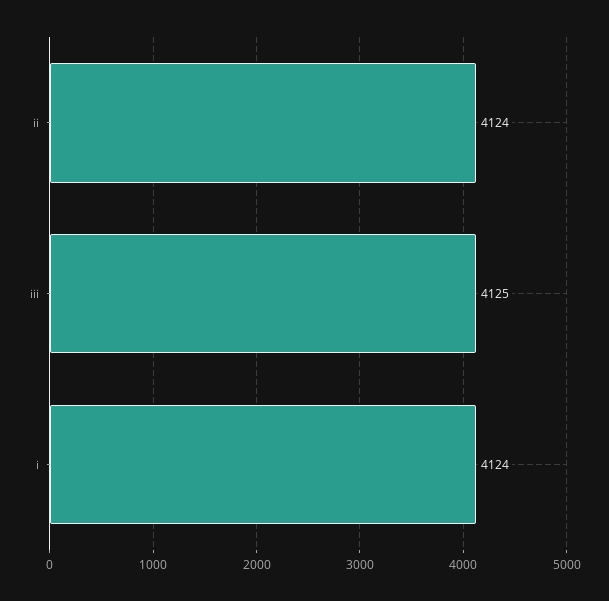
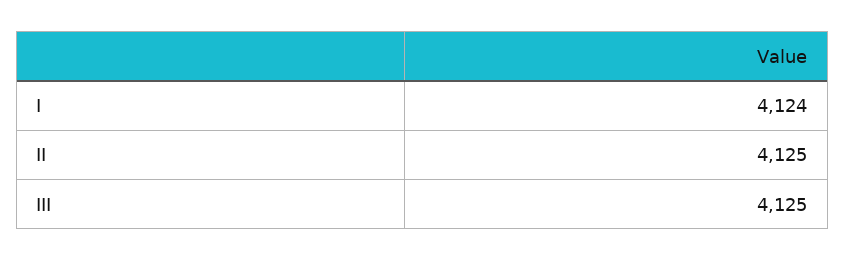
ii: 4124 -> 4125

